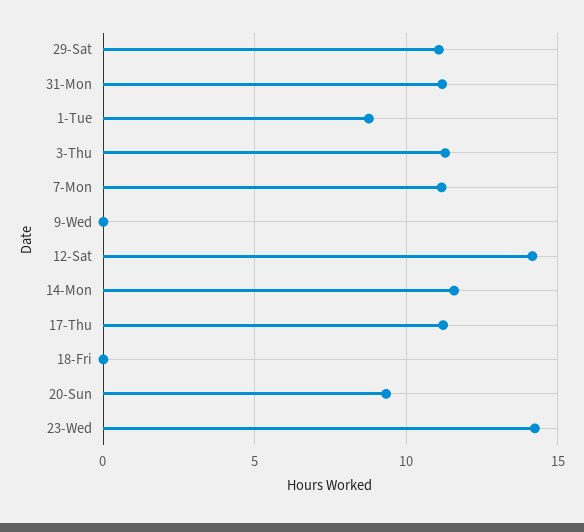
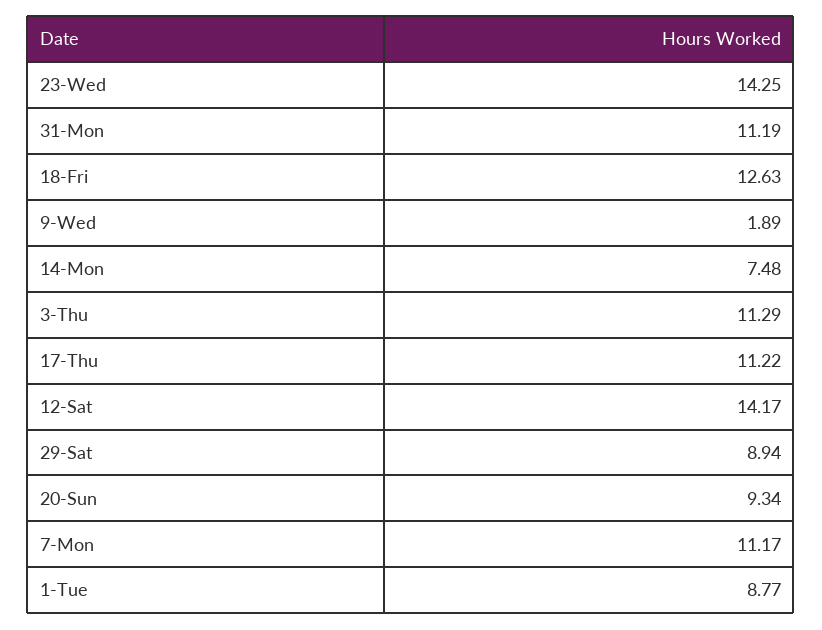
29-Sat: 11 -> 8.94
9-Wed: 0 -> 1.89
14-Mon: 11.5 -> 7.48
18-Fri: 0 -> 12.63

